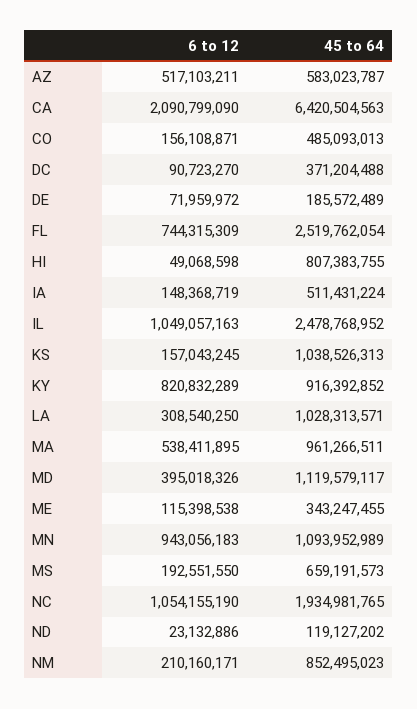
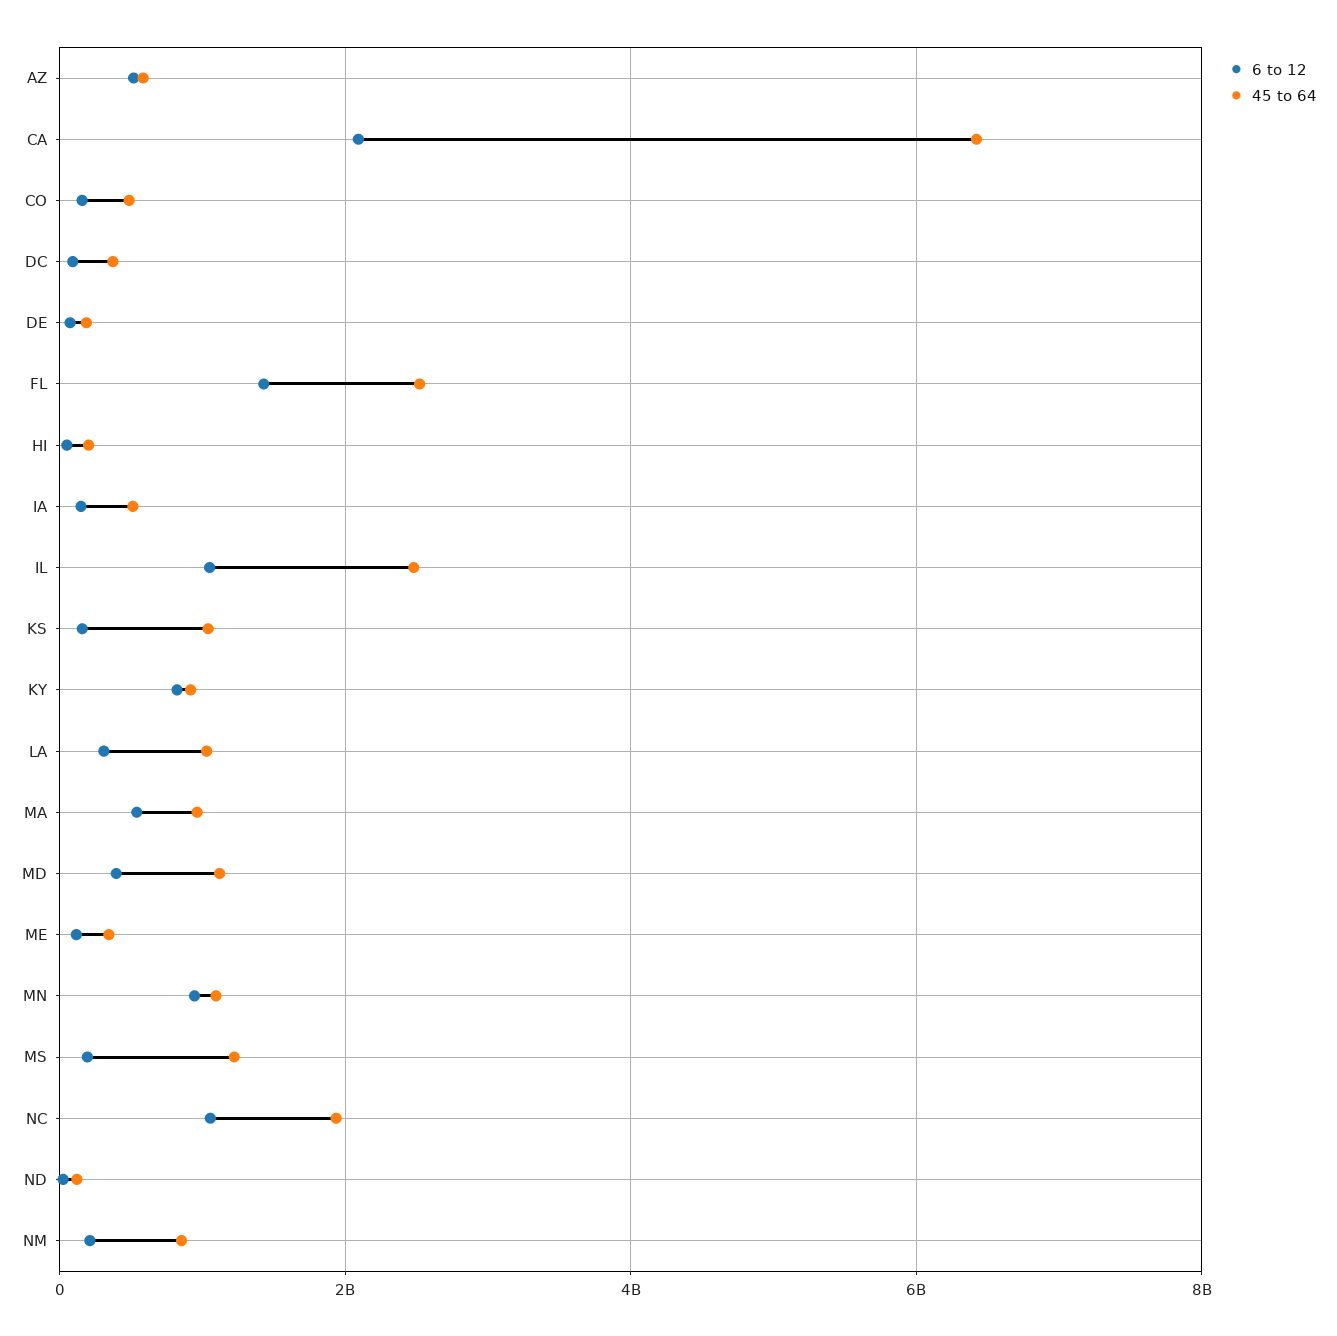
6 to 12, FL: 744315309 -> 1400000000
45 to 64, HI: 807383755 -> 200000000
45 to 64, MS: 659191573 -> 1200000000

